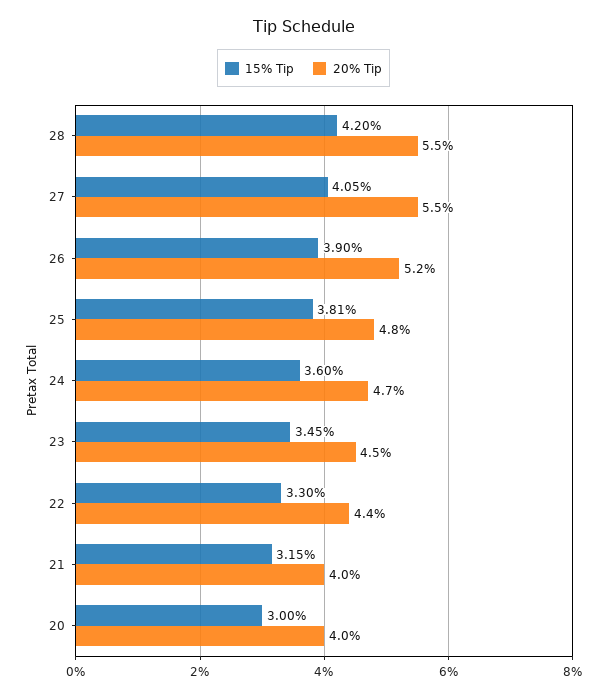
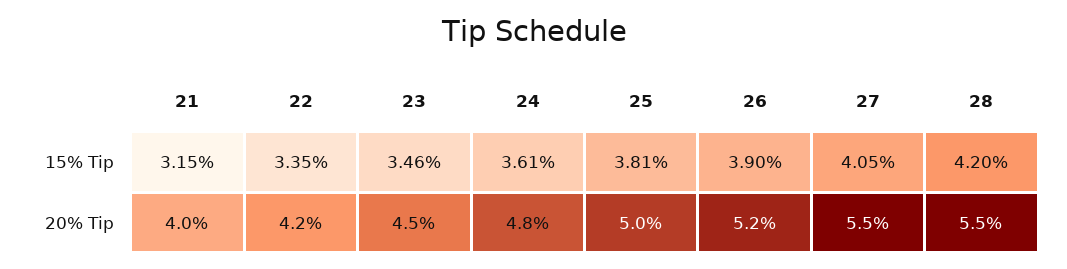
20% Tip, 25: 4.8 -> 5
15% Tip, 24: 3.6 -> 3.61
20% Tip, 24: 4.7 -> 4.8
15% Tip, 23: 3.45 -> 3.46
15% Tip, 22: 3.3 -> 3.35
20% Tip, 22: 4.4 -> 4.2
15% Tip, 20: 3 -> none
20% Tip, 20: 4 -> none

